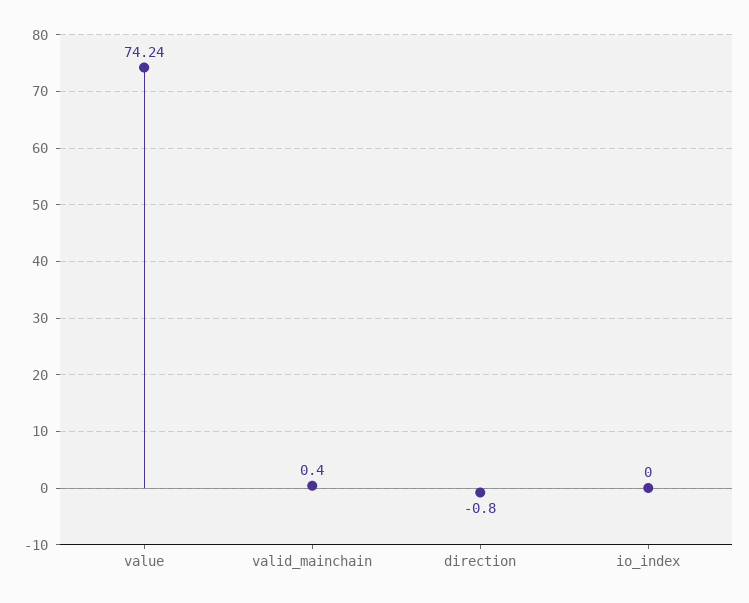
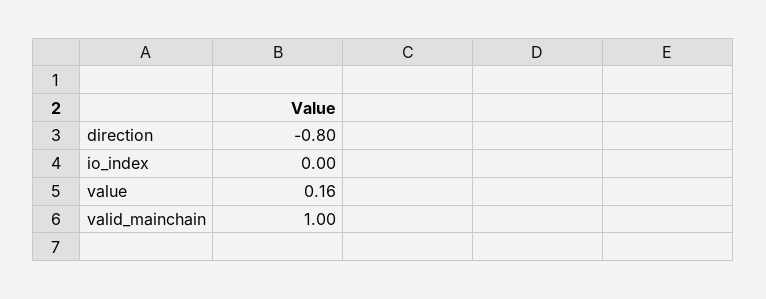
value: 74.24 -> 0.16
valid_mainchain: 0.4 -> 1

